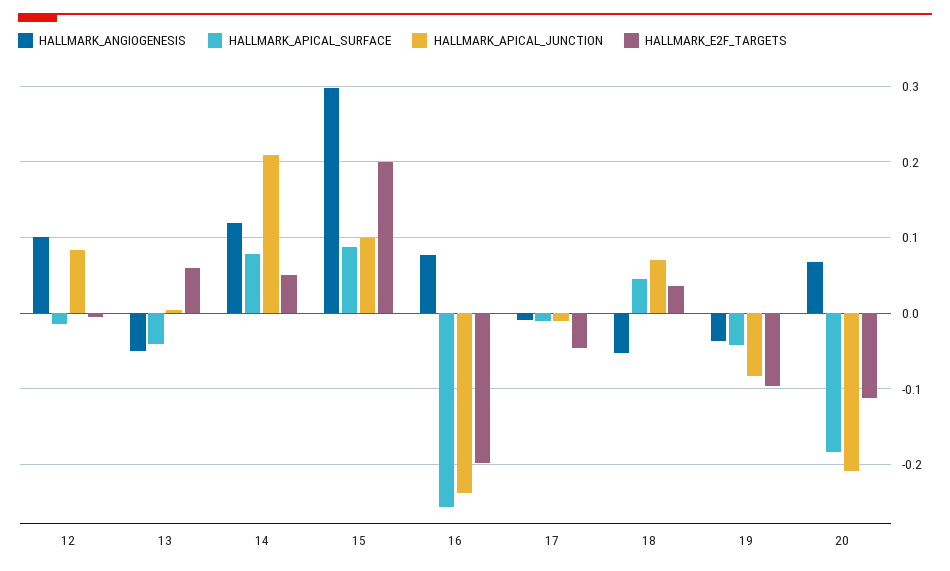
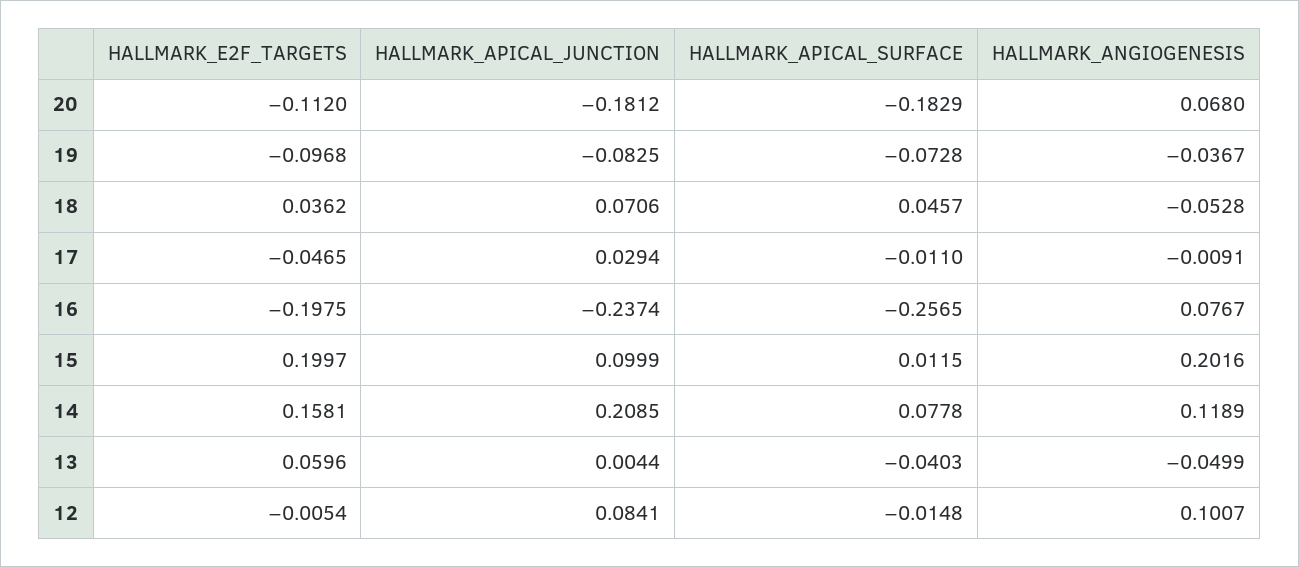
HALLMARK_E2F_TARGETS, 14: 0.05 -> 0.1581
HALLMARK_ANGIOGENESIS, 15: 0.3 -> 0.2016
HALLMARK_APICAL_SURFACE, 15: 0.09 -> 0.0115
HALLMARK_APICAL_JUNCTION, 17: -0.01 -> 0.0294
HALLMARK_APICAL_SURFACE, 19: -0.04 -> -0.0728
HALLMARK_APICAL_JUNCTION, 20: -0.21 -> -0.1812

